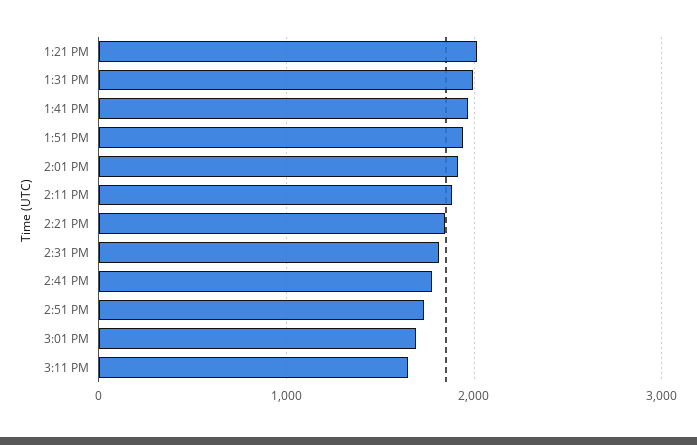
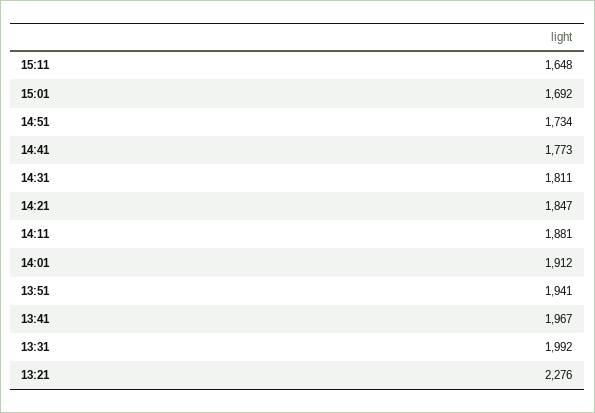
1:21 PM: 2000 -> 2276

